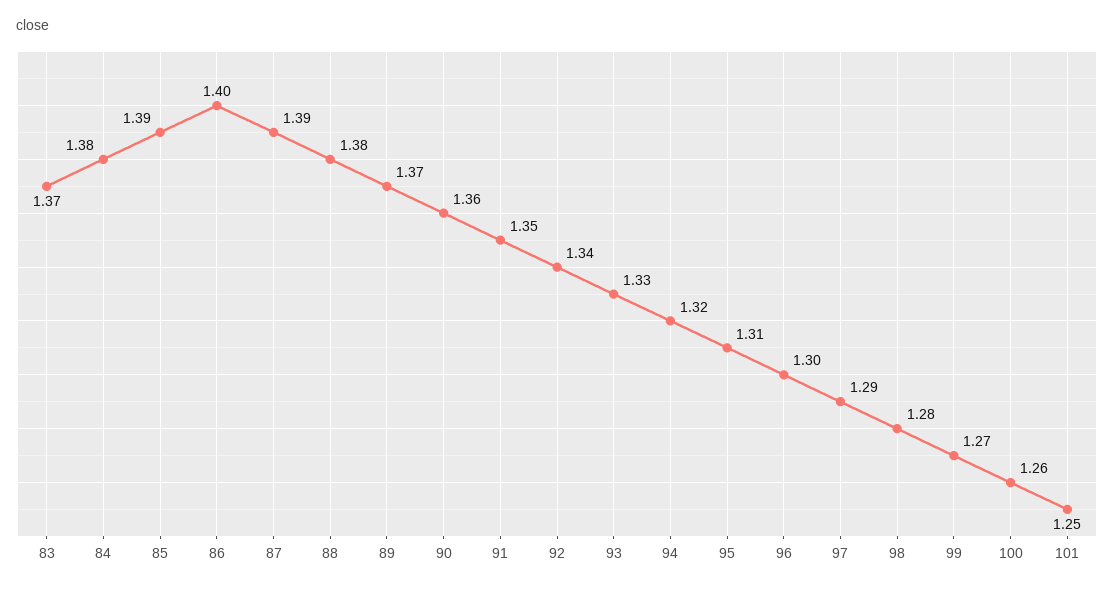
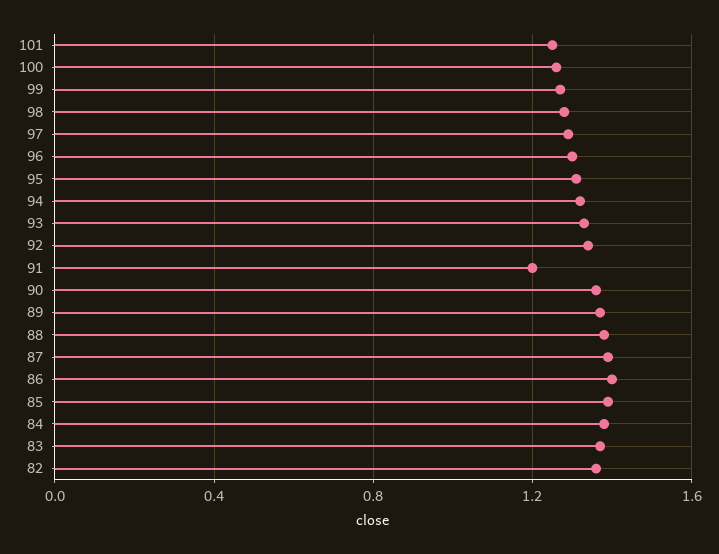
91: 1.35 -> 1.2
82: none -> 1.35

